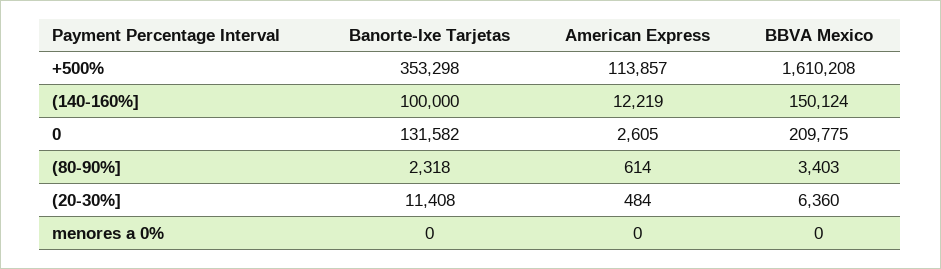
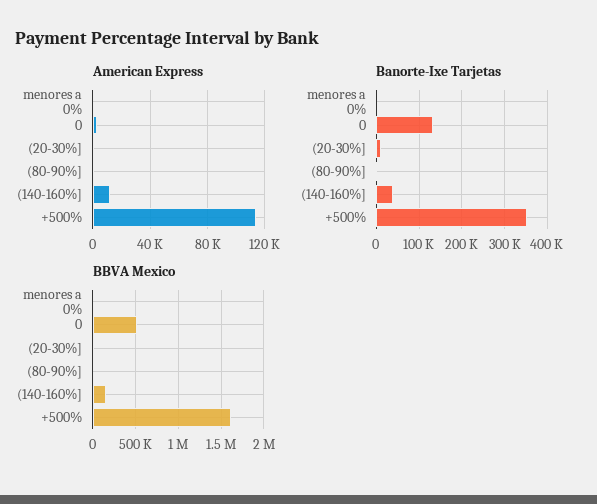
Banorte-Ixe Tarjetas, (140-160%]: 100000 -> 40000
BBVA Mexico, 0: 209775 -> 500000

